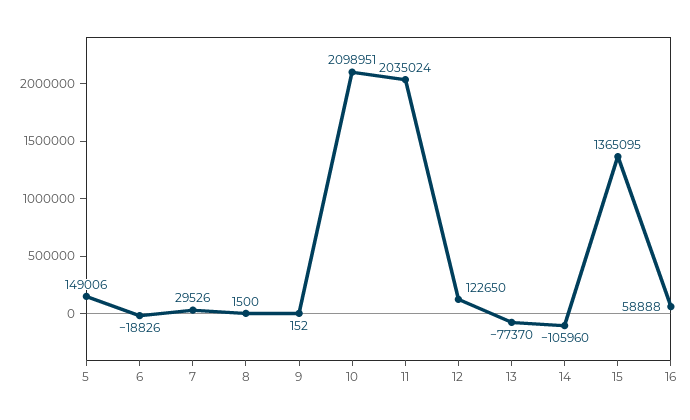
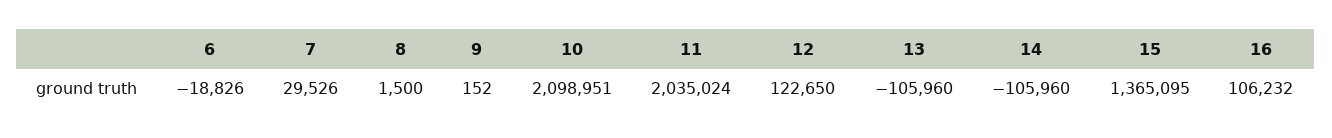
5: 149006 -> none
13: -77370 -> -105960
16: 58888 -> 106232

